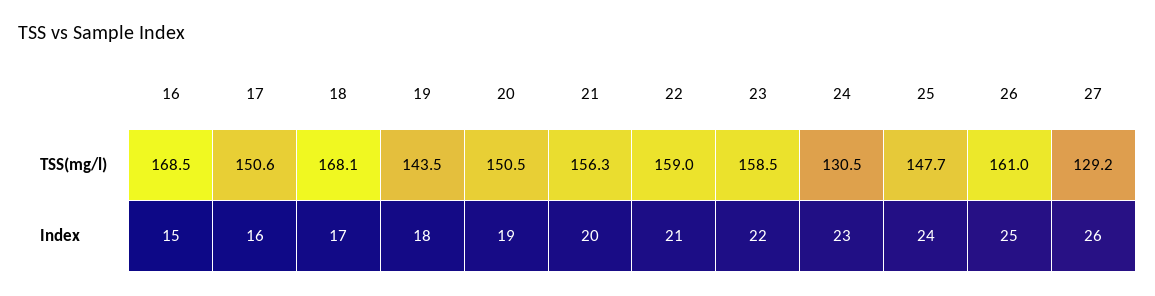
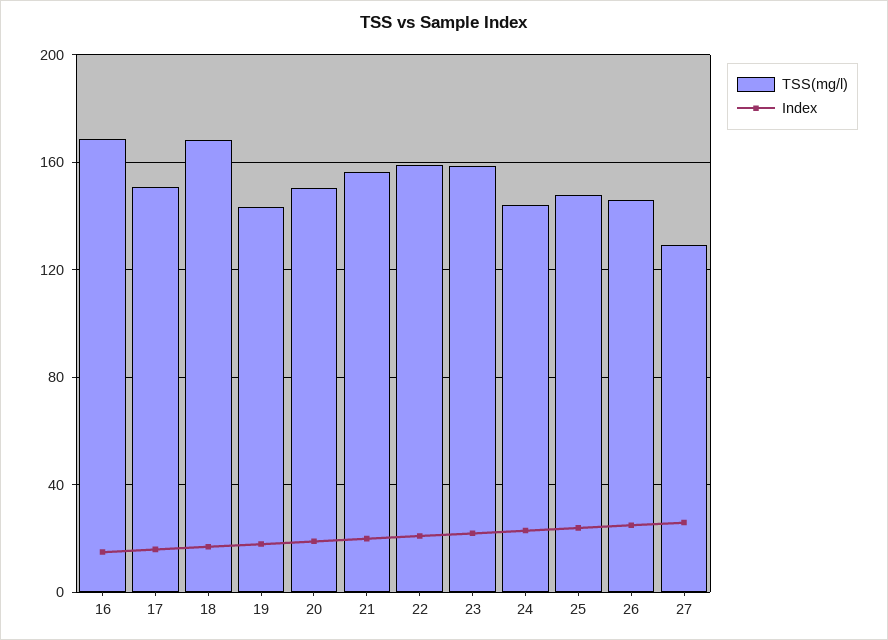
TSS(mg/l), 24: 130.5 -> 145
TSS(mg/l), 26: 161 -> 145

